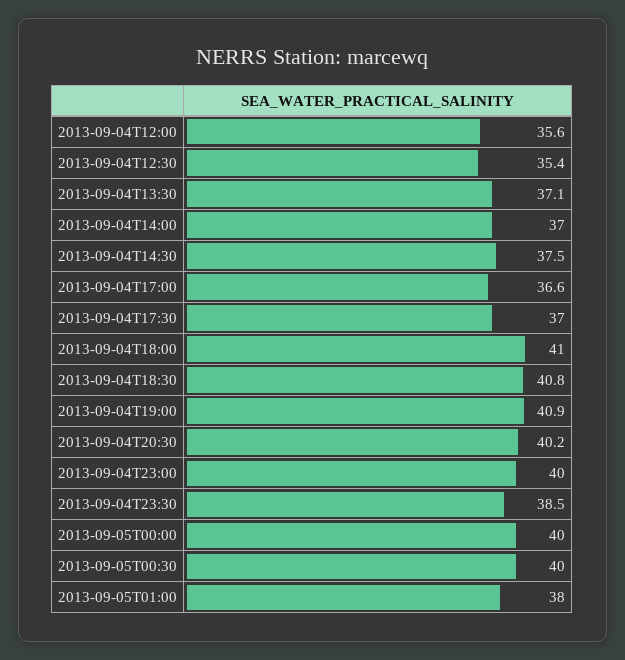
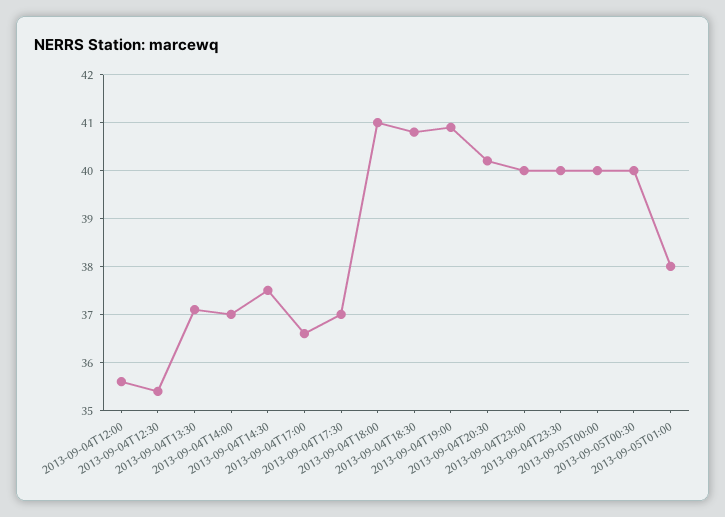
2013-09-04T23:30: 38.5 -> 40

